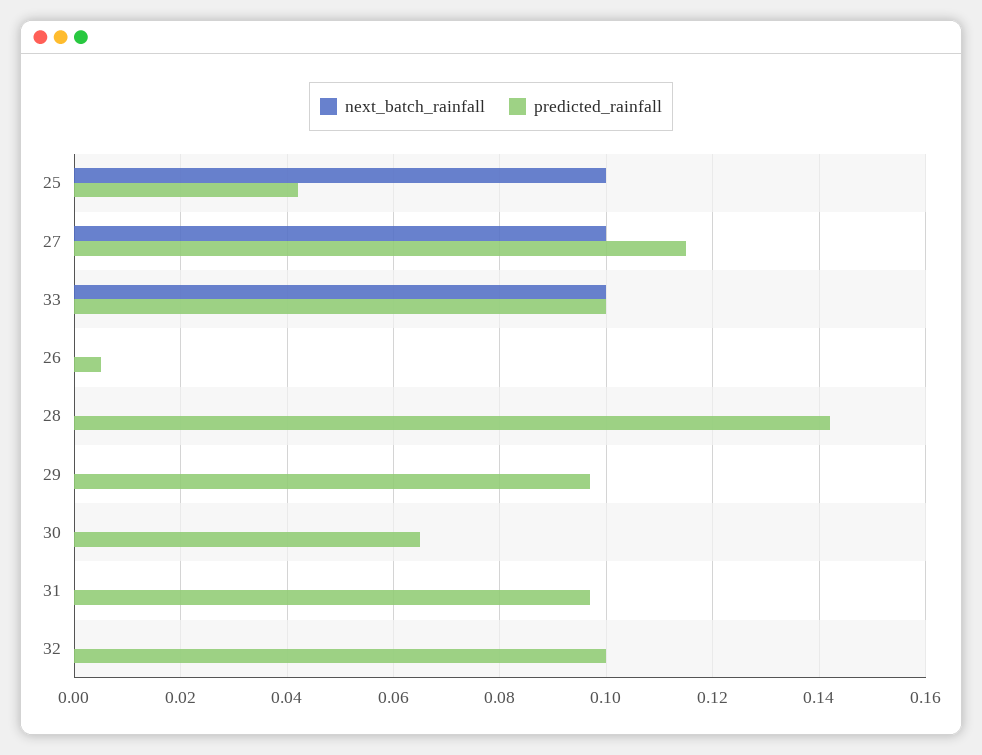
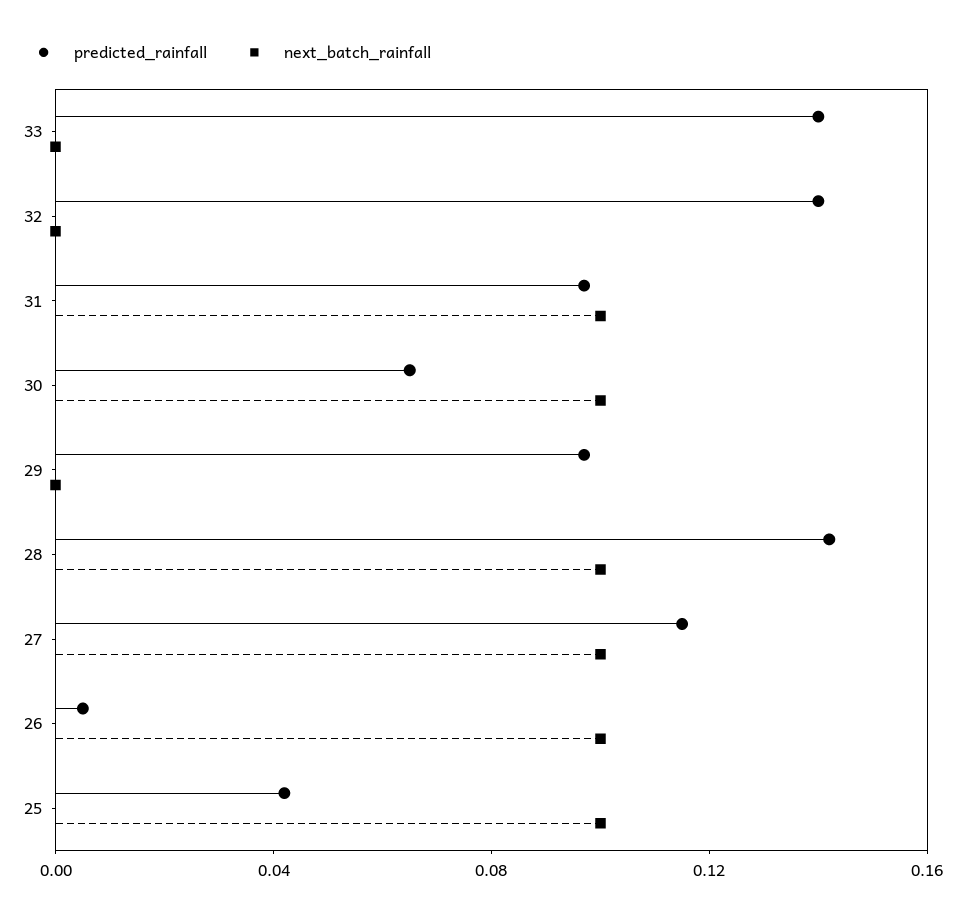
next_batch_rainfall, 33: 0.1 -> 0
predicted_rainfall, 33: 0.1 -> 0.14
next_batch_rainfall, 26: 0 -> 0.1
next_batch_rainfall, 28: 0 -> 0.1
next_batch_rainfall, 30: 0 -> 0.1
next_batch_rainfall, 31: 0 -> 0.1
predicted_rainfall, 32: 0.1 -> 0.14

